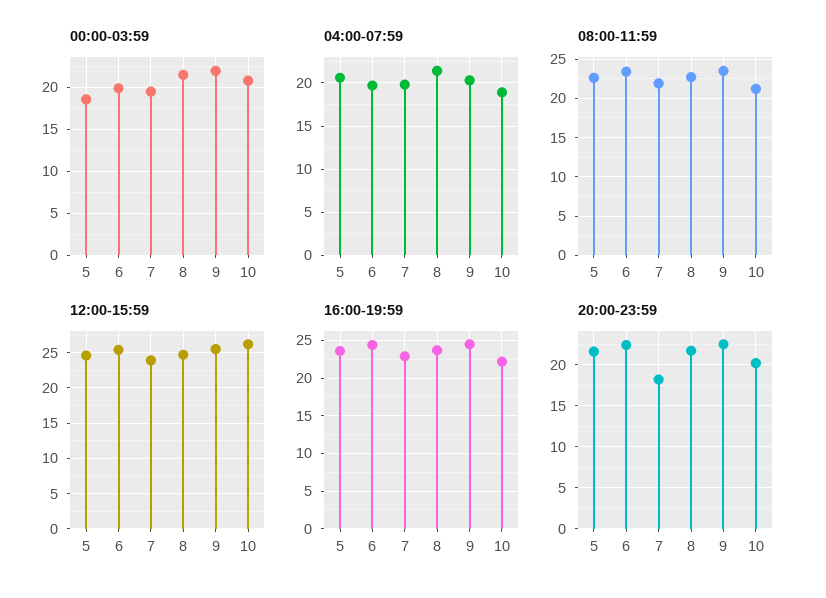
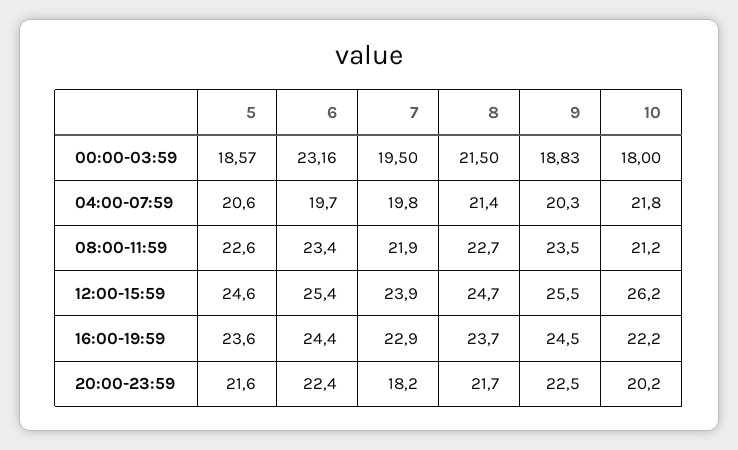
00:00-03:59, 6: 20 -> 23.16
00:00-03:59, 9: 22 -> 18.83
00:00-03:59, 10: 21 -> 18
04:00-07:59, 10: 19 -> 21.8

